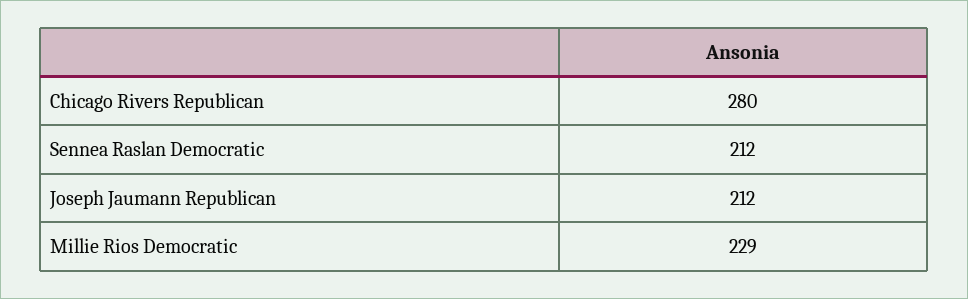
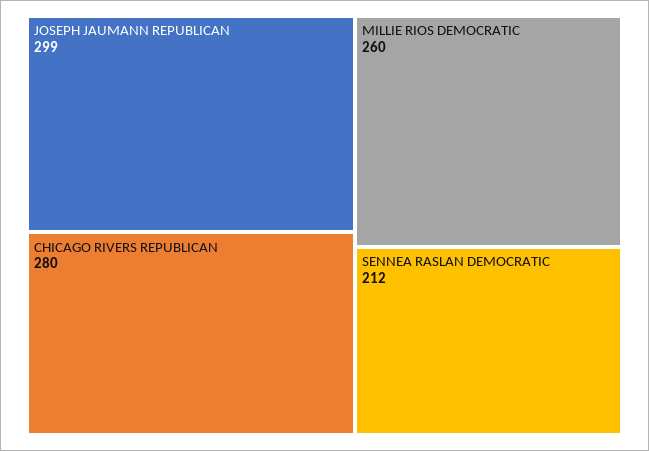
Joseph Jaumann Republican: 212 -> 299
Millie Rios Democratic: 229 -> 260

